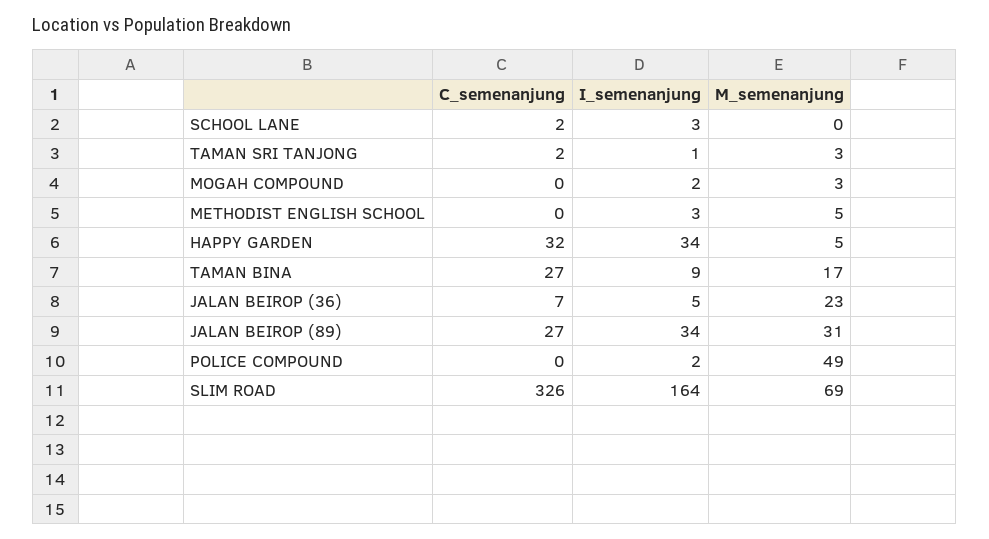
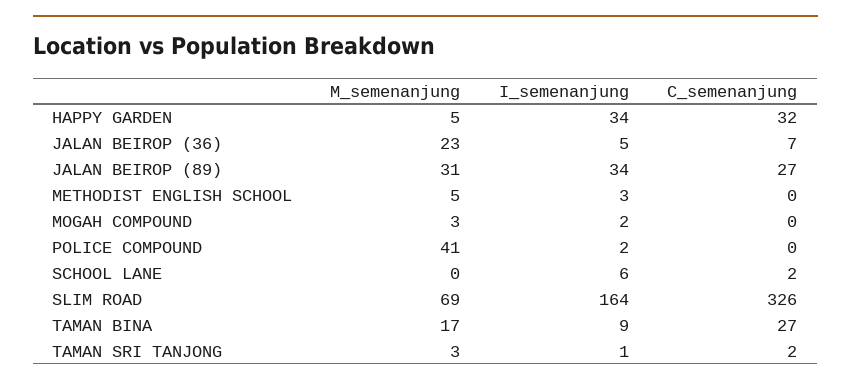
I_semenanjung, SCHOOL LANE: 3 -> 6
M_semenanjung, POLICE COMPOUND: 49 -> 41

